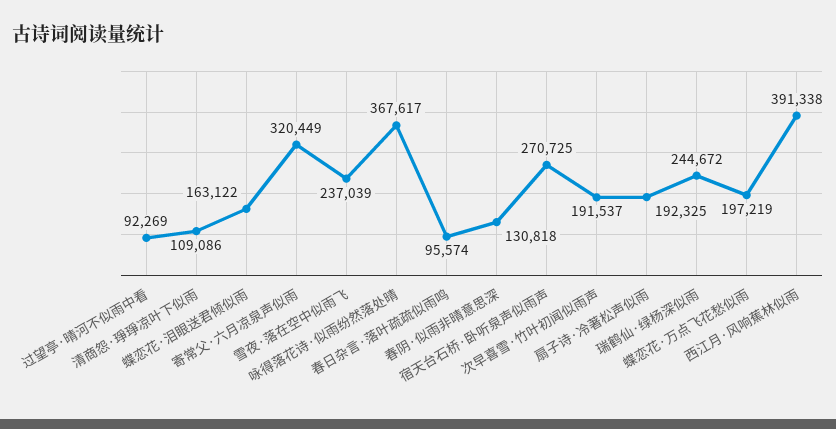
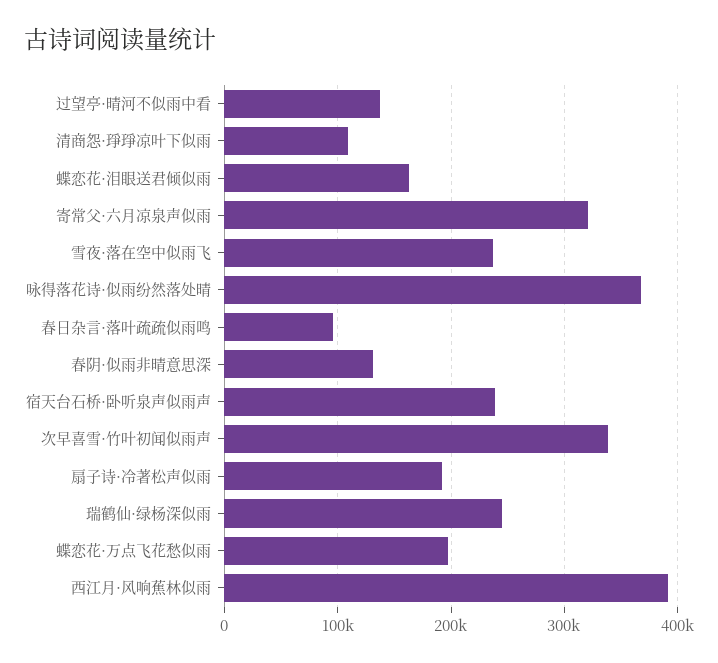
过望亭·晴河不似雨中看: 92269 -> 140000
宿天台石桥·卧听泉声似雨声: 270725 -> 240000
次早喜雪·竹叶初闻似雨声: 191537 -> 340000

